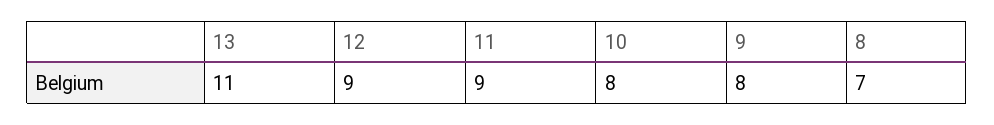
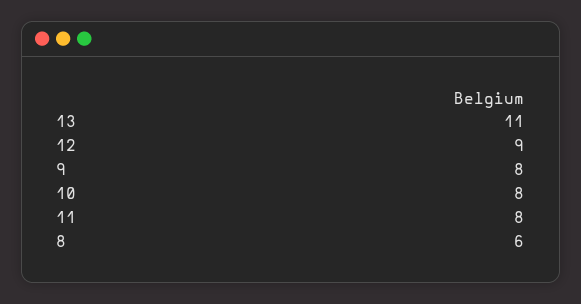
11: 9 -> 8
8: 7 -> 6

